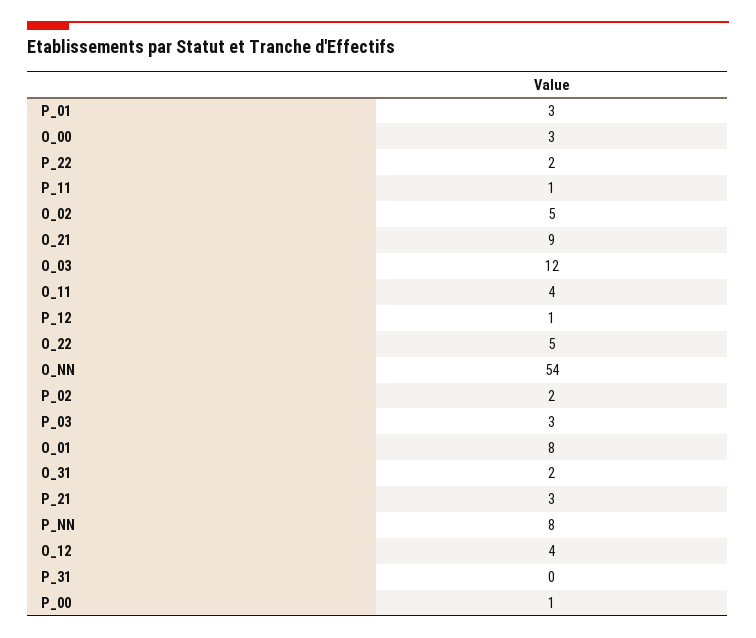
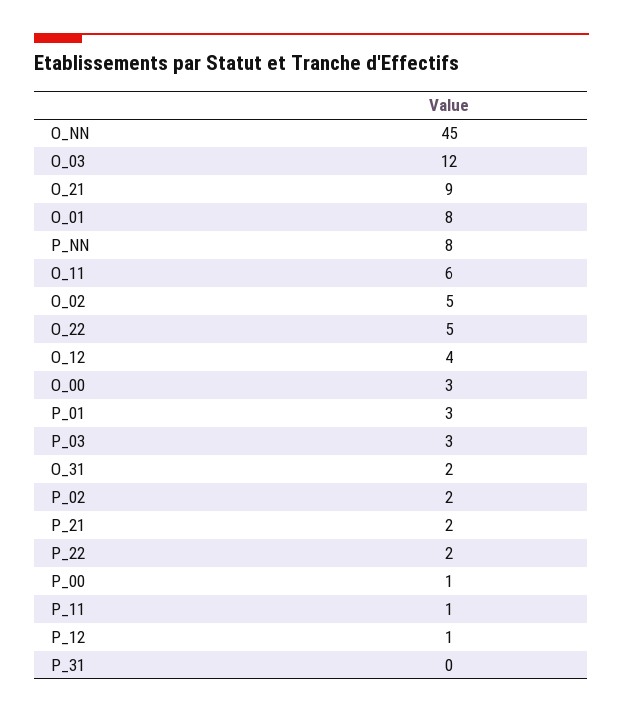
O_11: 4 -> 6
O_NN: 54 -> 45
P_21: 3 -> 2

